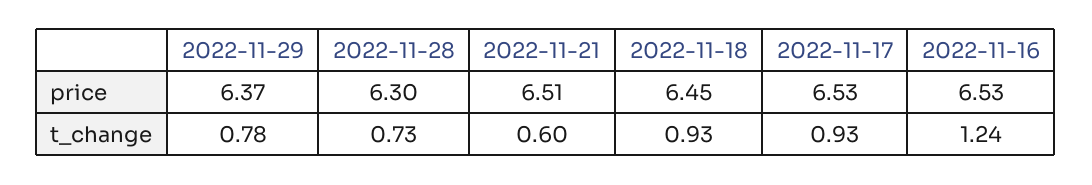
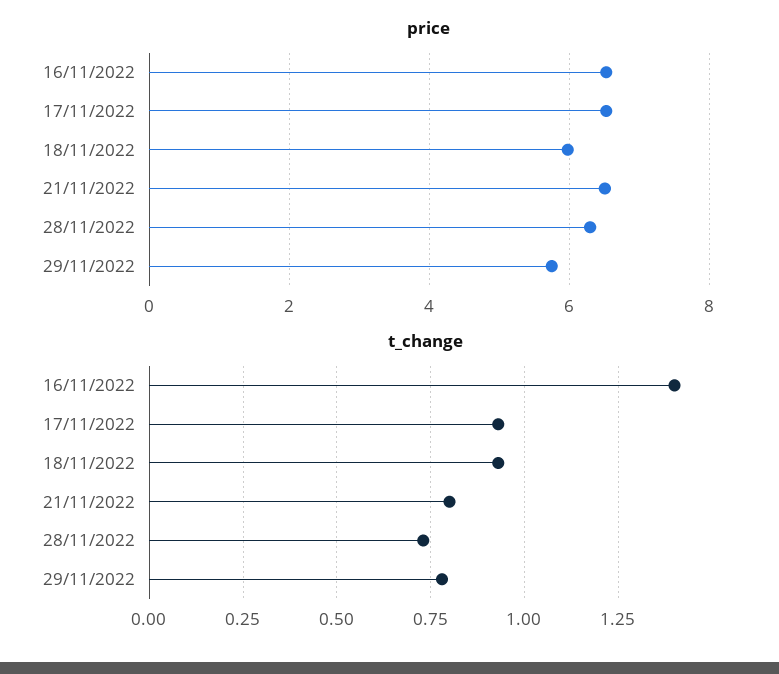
price, 2022-11-29: 6.37 -> 5.8
price, 2022-11-18: 6.45 -> 6
t_change, 2022-11-21: 0.6 -> 0.8
t_change, 2022-11-16: 1.24 -> 1.4

